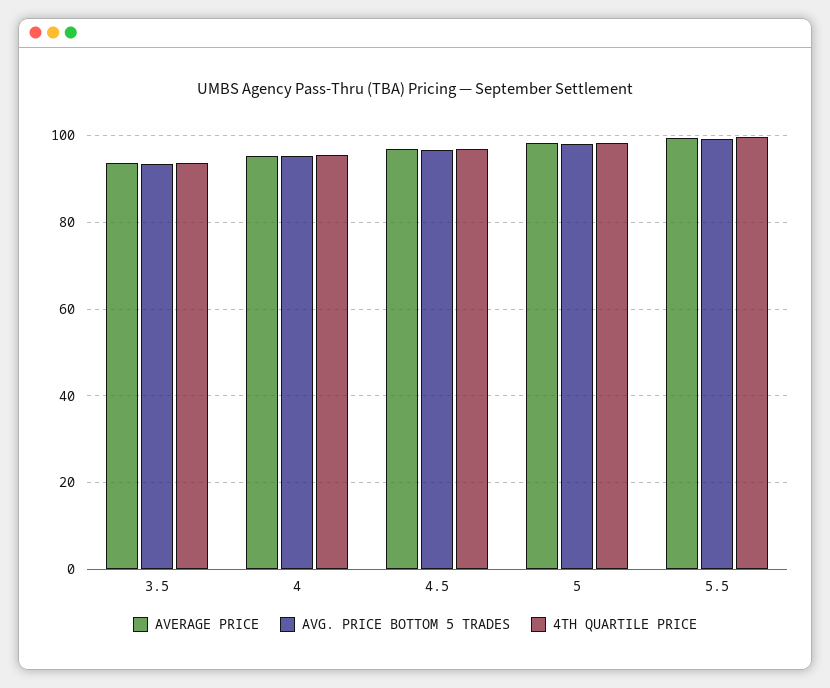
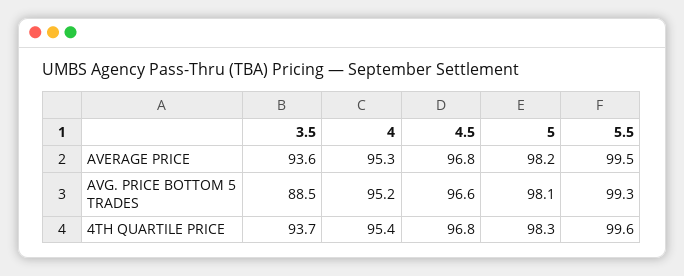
AVG. PRICE BOTTOM 5 TRADES, 3.5: 94 -> 88.5

